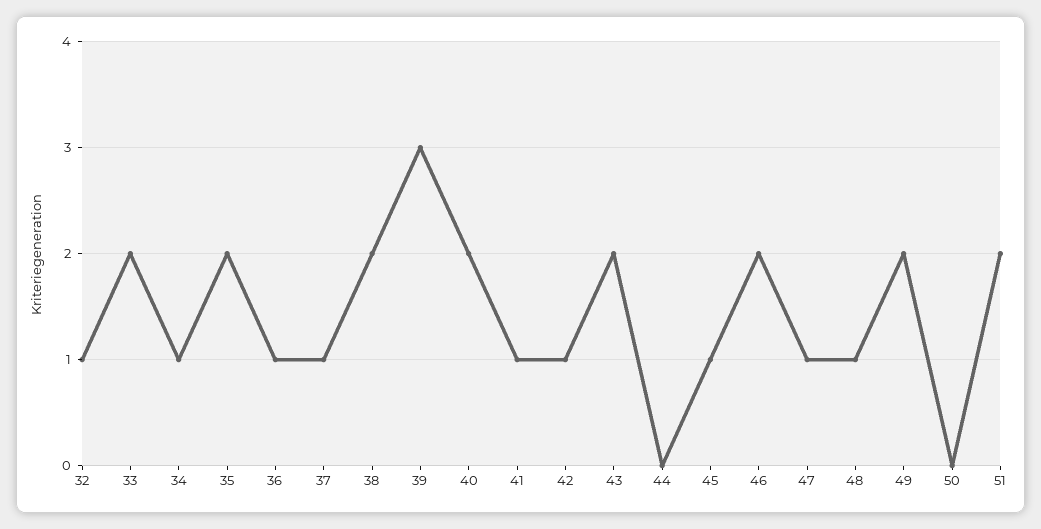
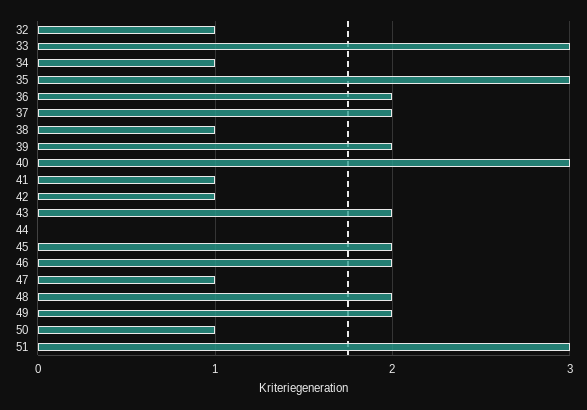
33: 2 -> 3
35: 2 -> 3
36: 1 -> 2
37: 1 -> 2
38: 2 -> 1
39: 3 -> 2
40: 2 -> 3
45: 1 -> 2
48: 1 -> 2
50: 0 -> 1
51: 2 -> 3

